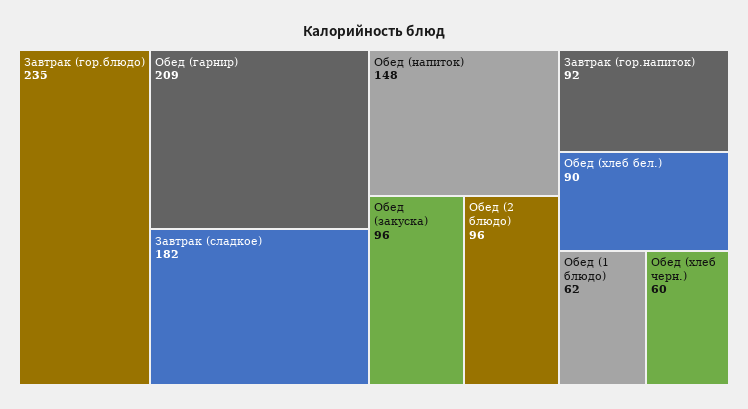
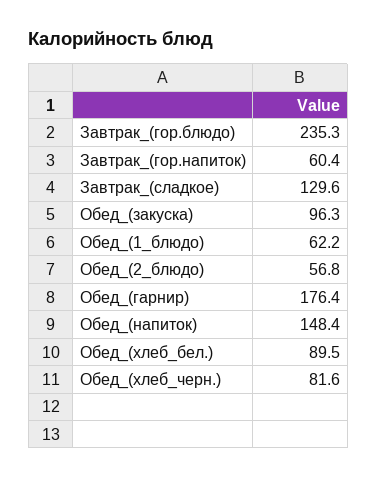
Обед (гарнир): 209 -> 176.4
Завтрак (сладкое): 182 -> 129.6
Обед (2 блюдо): 96 -> 56.8
Завтрак (гор.напиток): 92 -> 60.4
Обед (хлеб черн.): 60 -> 81.6

